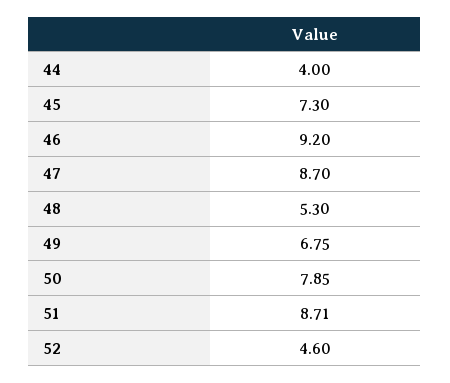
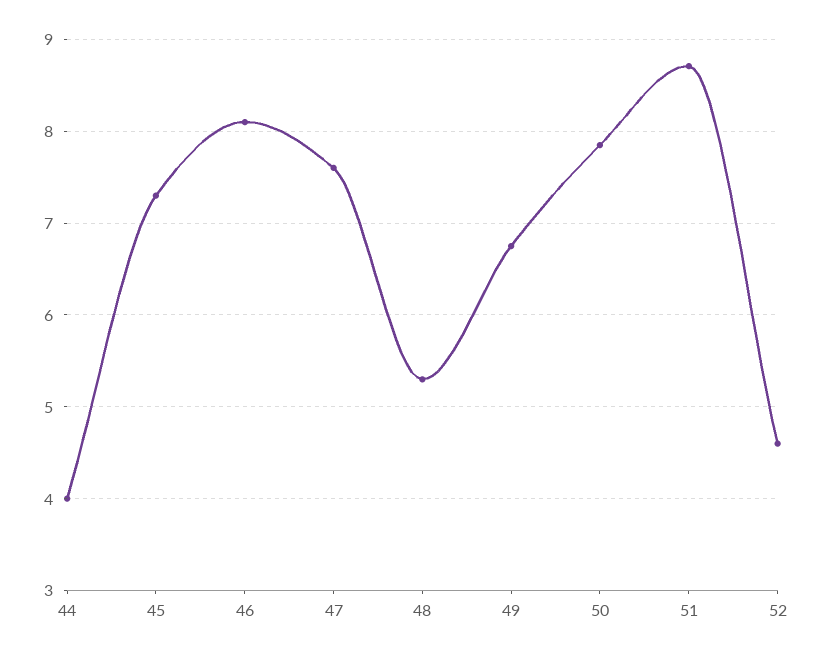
46: 9.2 -> 8.1
47: 8.7 -> 7.6

